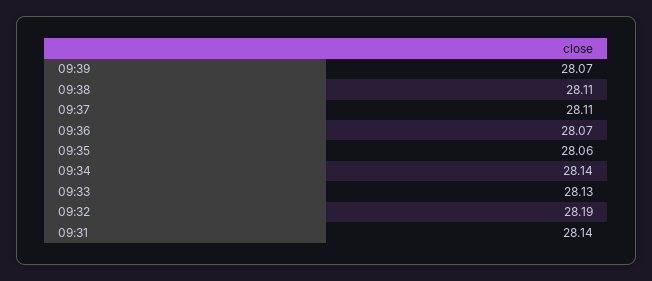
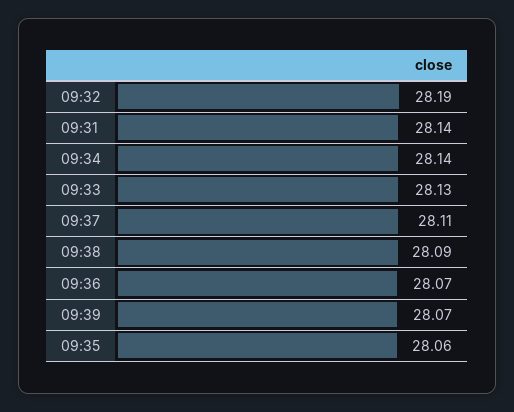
09:38: 28.11 -> 28.09

